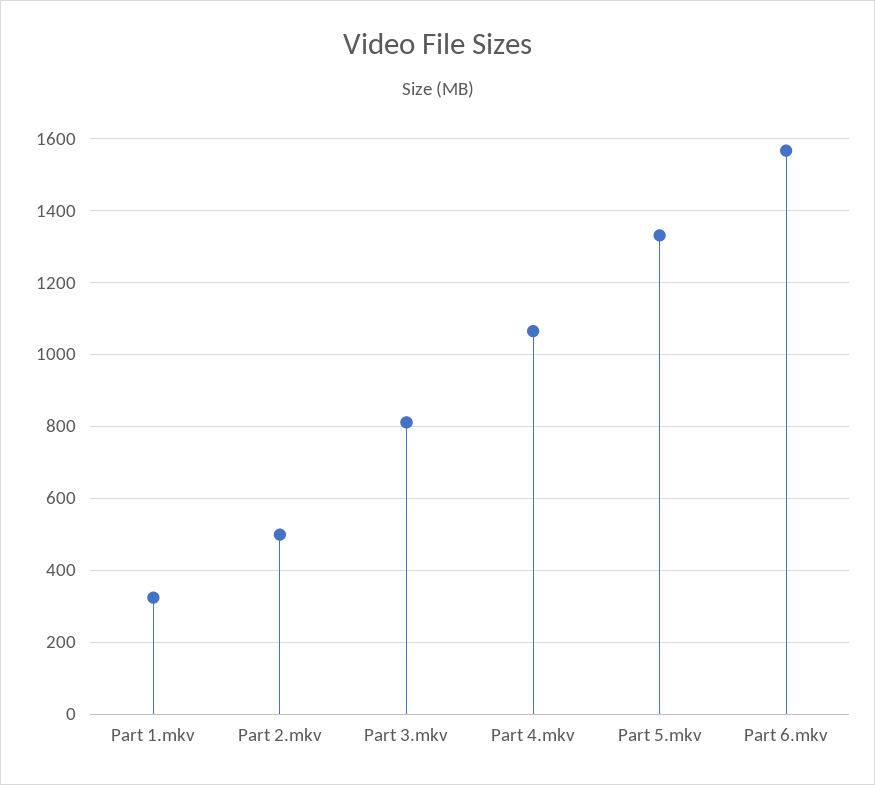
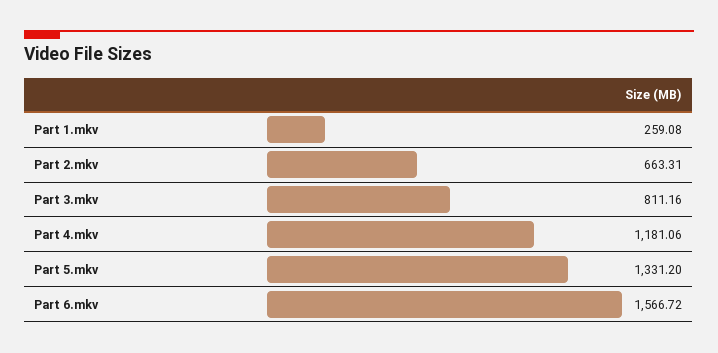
Part 1.mkv: 320 -> 259.08
Part 2.mkv: 500 -> 663.31
Part 4.mkv: 1060 -> 1181.06

